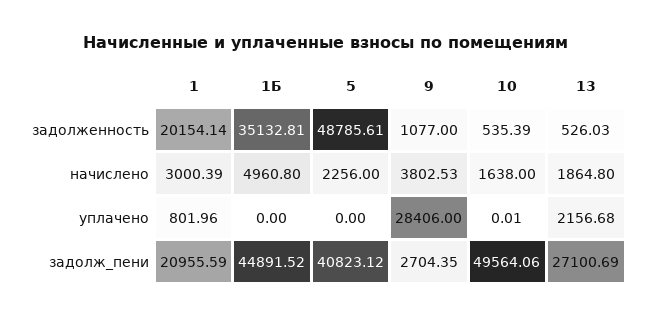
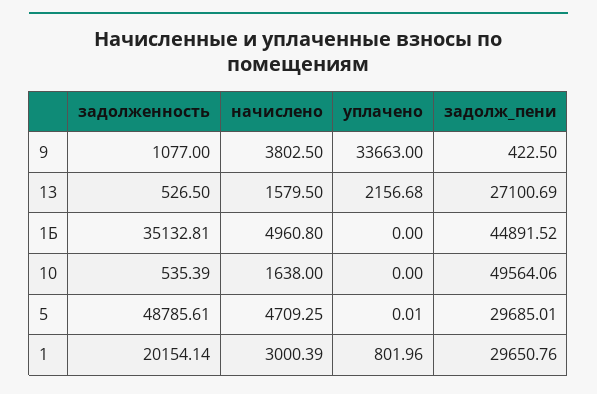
13, задолженность: 526.03 -> 526.5
5, начислено: 2256 -> 4709.25
9, начислено: 3802.53 -> 3802.5
13, начислено: 1864.8 -> 1579.5
5, уплачено: 0 -> 0.01
9, уплачено: 28406 -> 33663
10, уплачено: 0.01 -> 0
1, задолж_пени: 20955.59 -> 29650.76
5, задолж_пени: 40823.12 -> 29685.01
9, задолж_пени: 2704.35 -> 422.5

